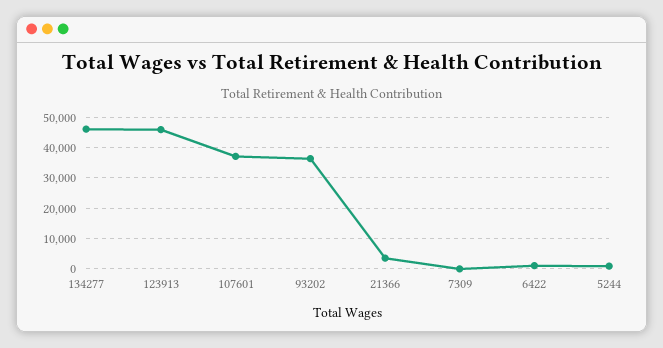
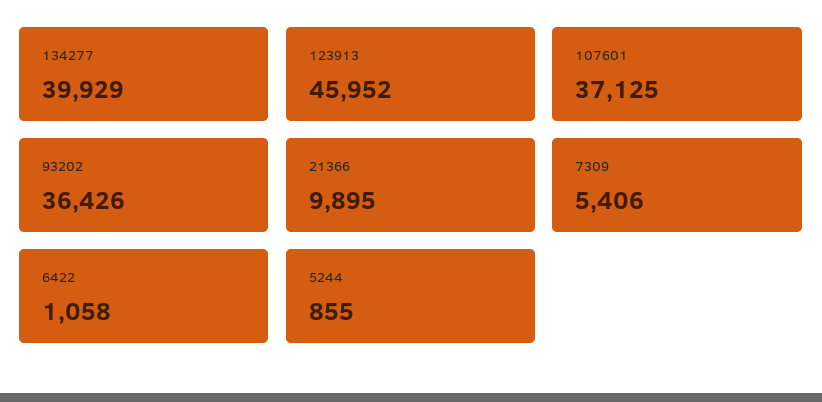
134277: 46000 -> 39929
21366: 4000 -> 9895
7309: 0 -> 5406

